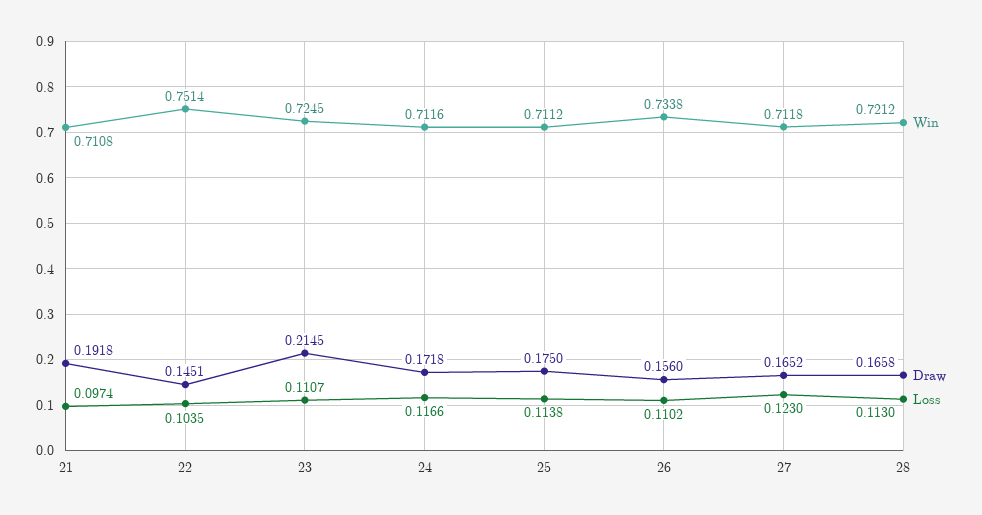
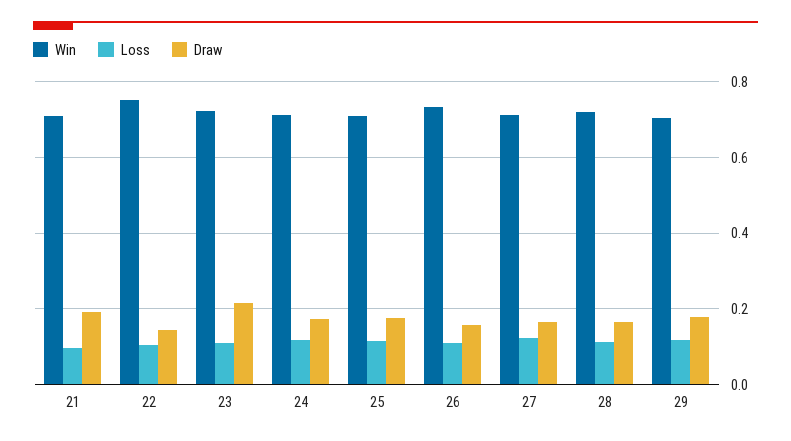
Win, 29: none -> 0.7
Loss, 29: none -> 0.12
Draw, 29: none -> 0.18

